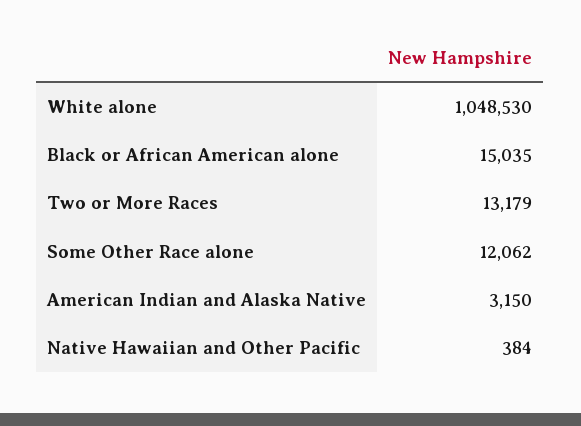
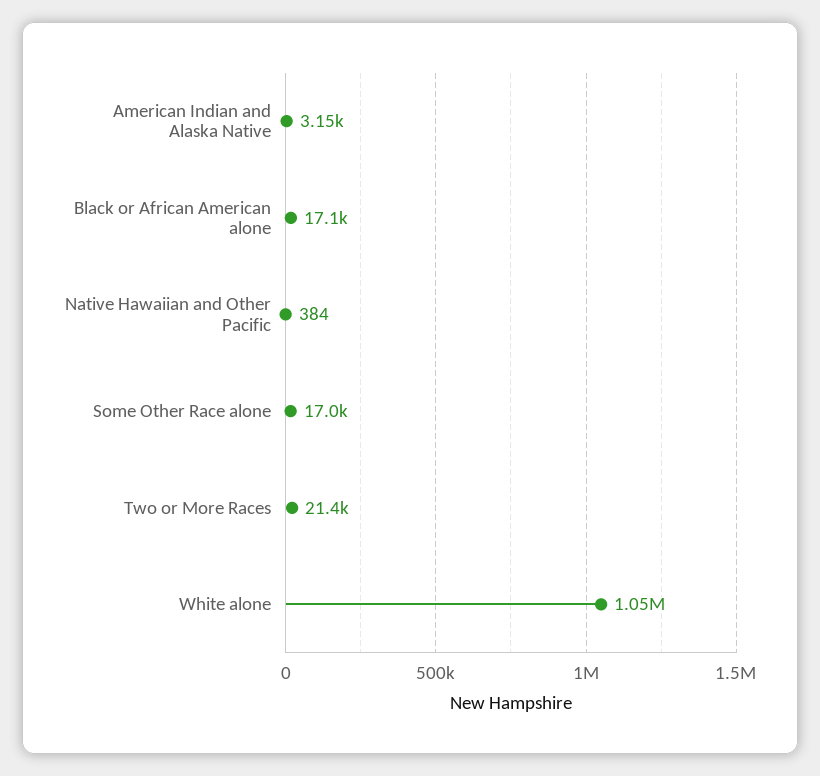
Black or African American alone: 15035 -> 17100
Two or More Races: 13179 -> 21400
Some Other Race alone: 12062 -> 17000

